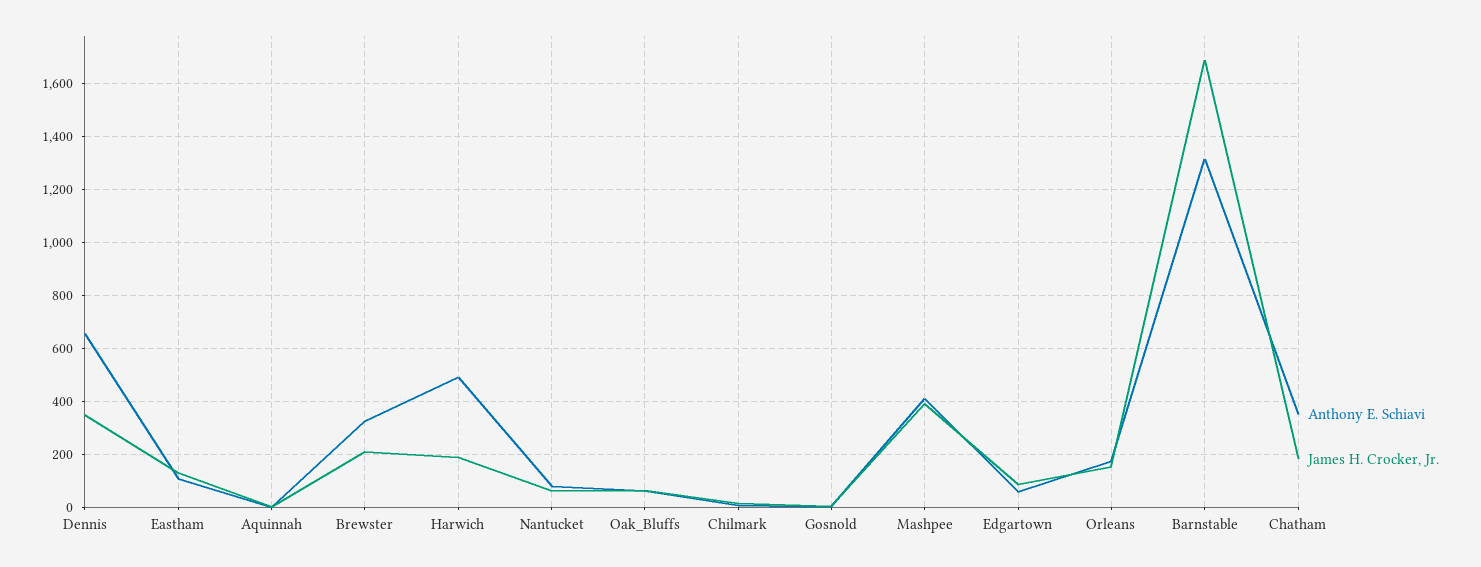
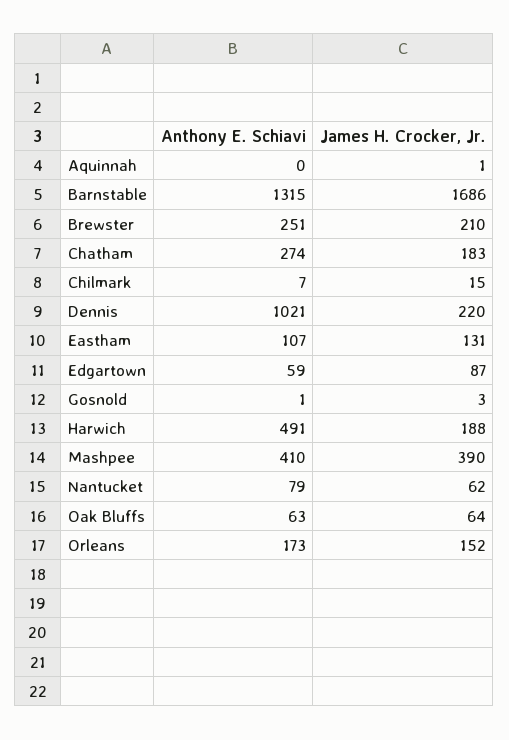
Anthony E. Schiavi, Dennis: 650 -> 1021
James H. Crocker, Jr., Dennis: 350 -> 220
Anthony E. Schiavi, Brewster: 325 -> 251
Anthony E. Schiavi, Chatham: 350 -> 274

